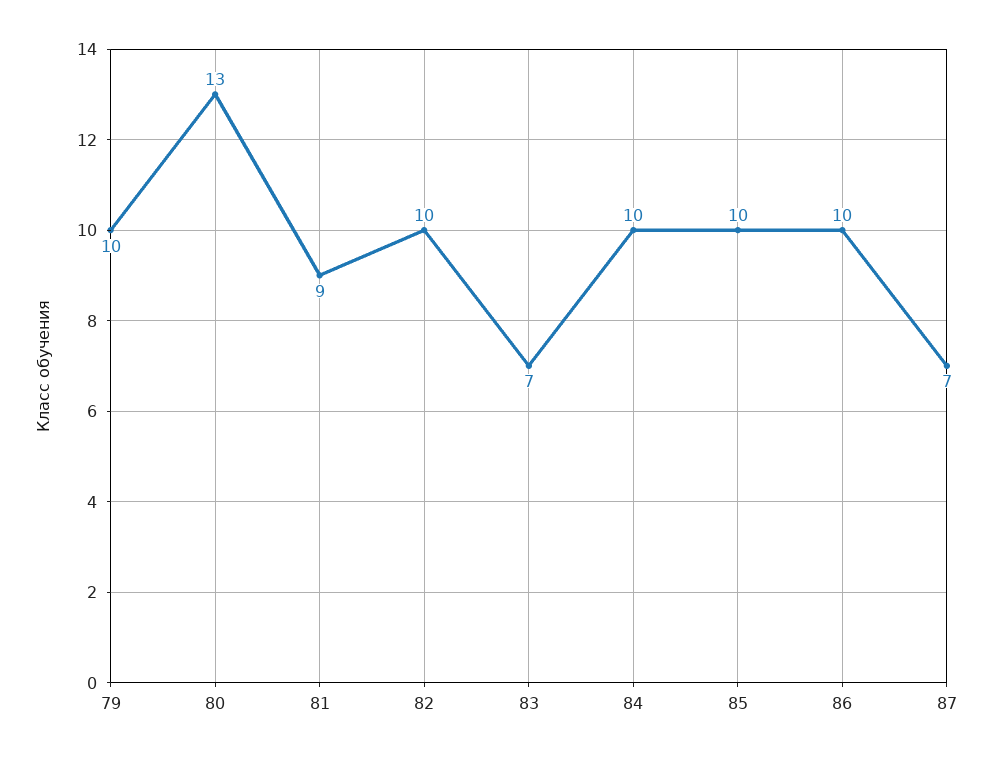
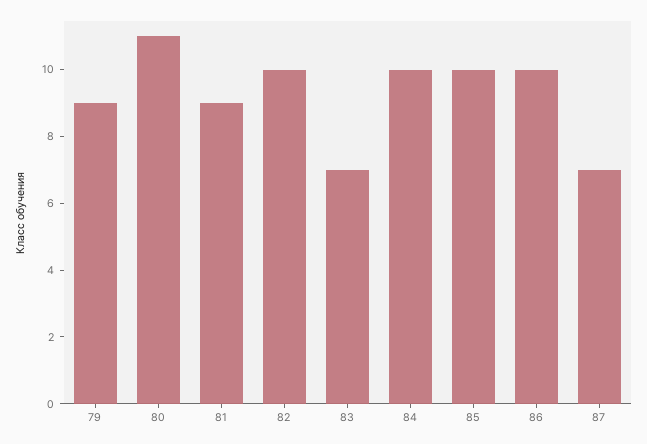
79: 10 -> 9
80: 13 -> 11

